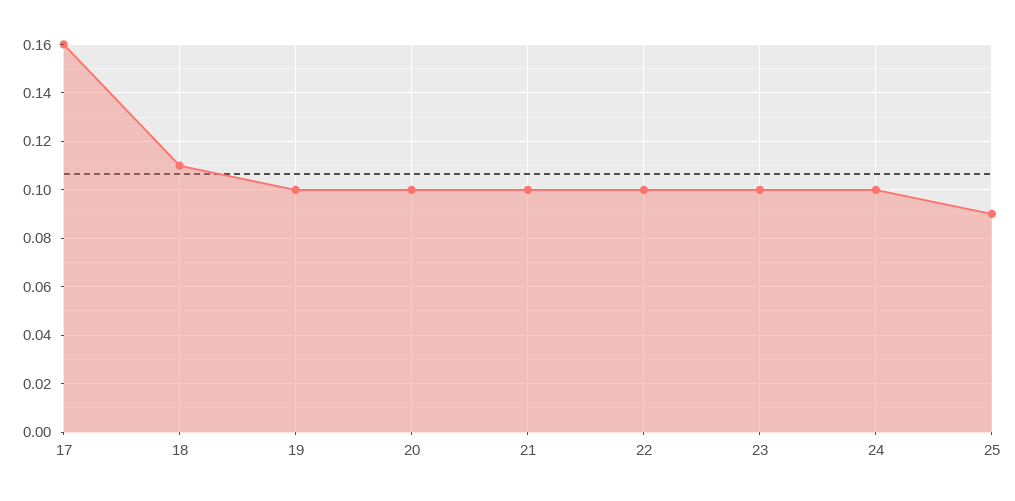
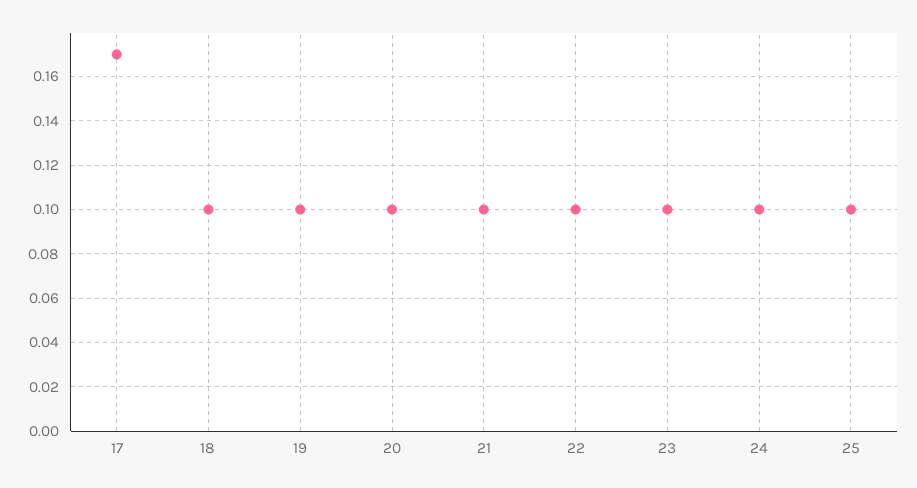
17: 0.16 -> 0.17
18: 0.11 -> 0.1
25: 0.09 -> 0.1

